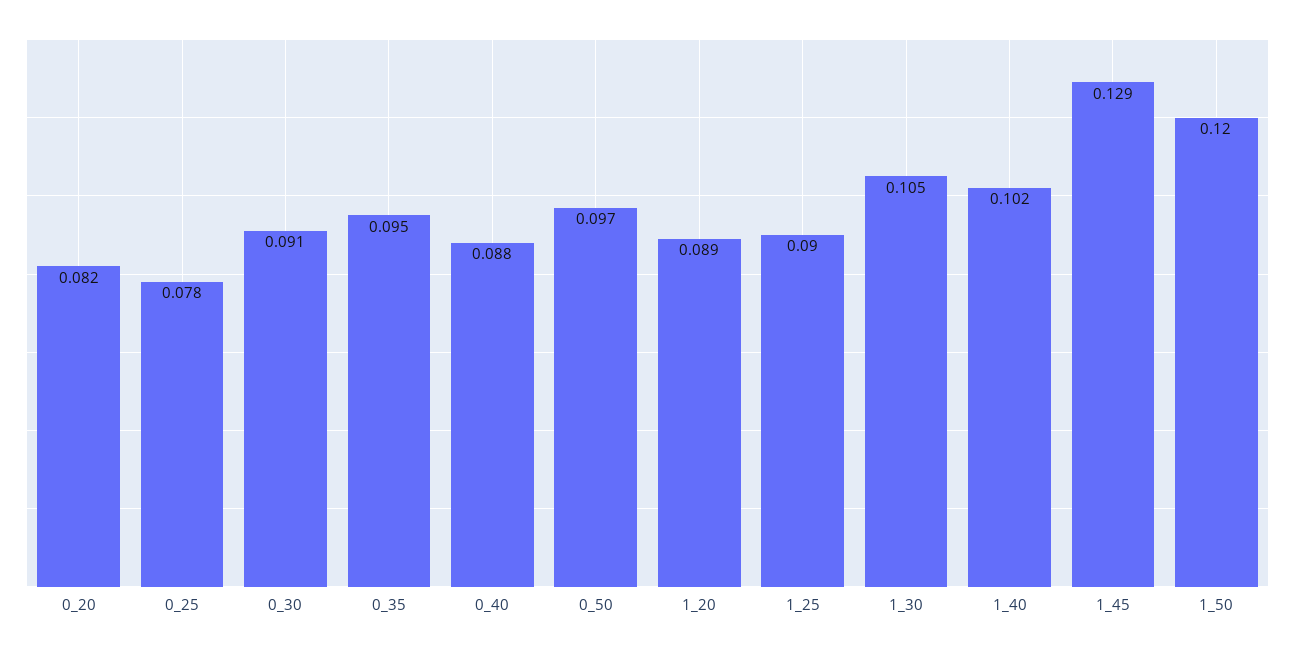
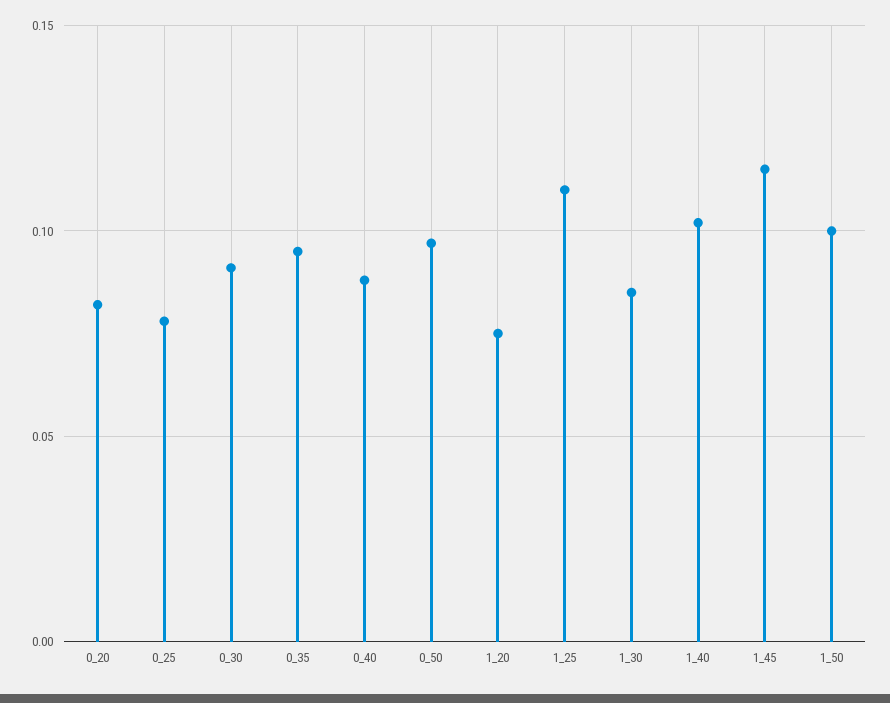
1_20: 0.089 -> 0.075
1_25: 0.09 -> 0.11
1_30: 0.105 -> 0.085
1_45: 0.129 -> 0.115
1_50: 0.12 -> 0.1

